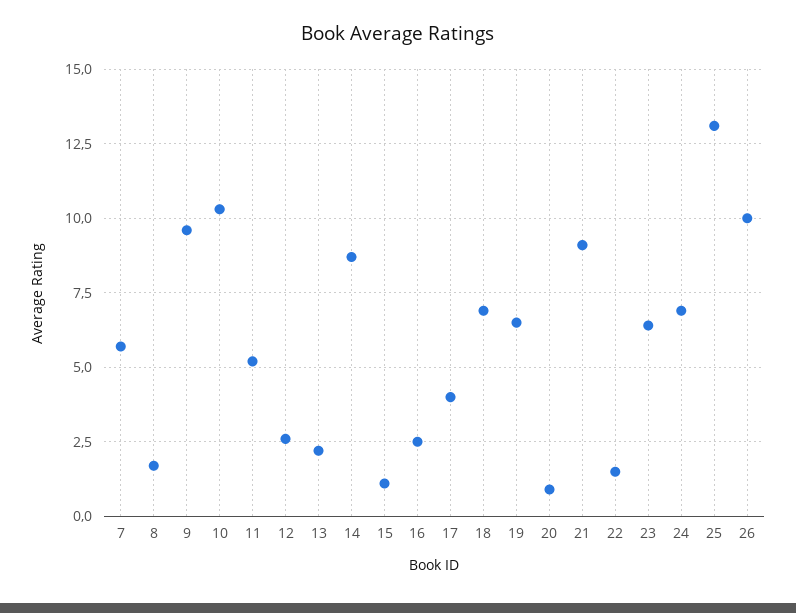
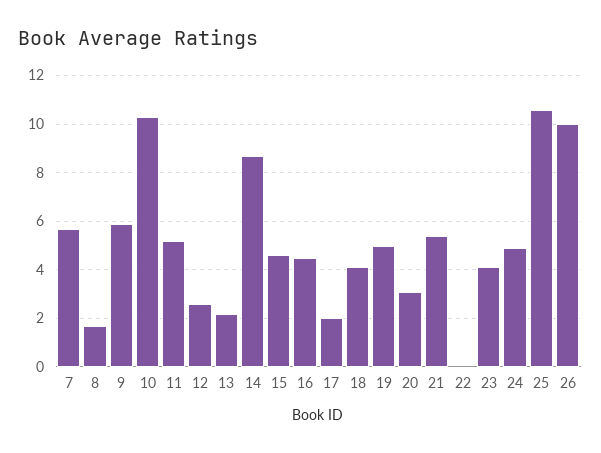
9: 9.5 -> 6
15: 1 -> 4.5
16: 2.5 -> 4.5
17: 4 -> 2
18: 7 -> 4
19: 6.5 -> 5
20: 1 -> 3
21: 9 -> 5.5
22: 1.5 -> 0
23: 6.5 -> 4
24: 7 -> 5
25: 13 -> 10.5

